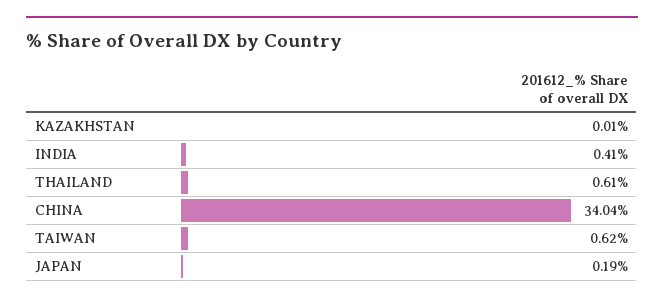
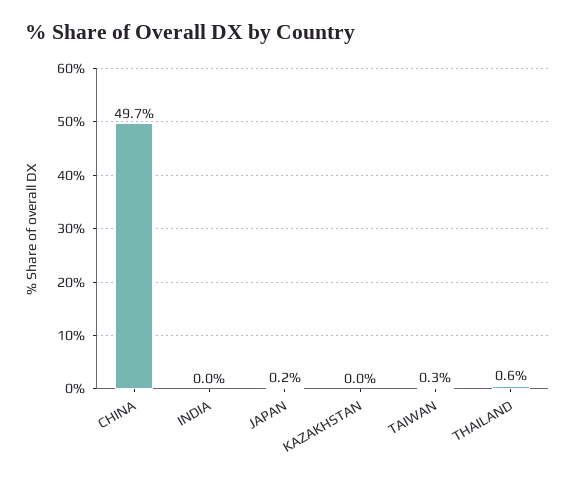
INDIA: 0.41 -> 0
CHINA: 34.04 -> 49.7
TAIWAN: 0.62 -> 0.3

